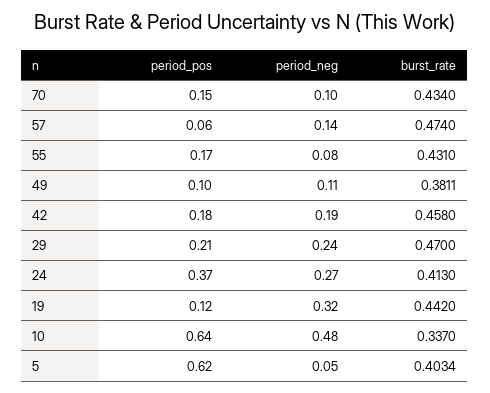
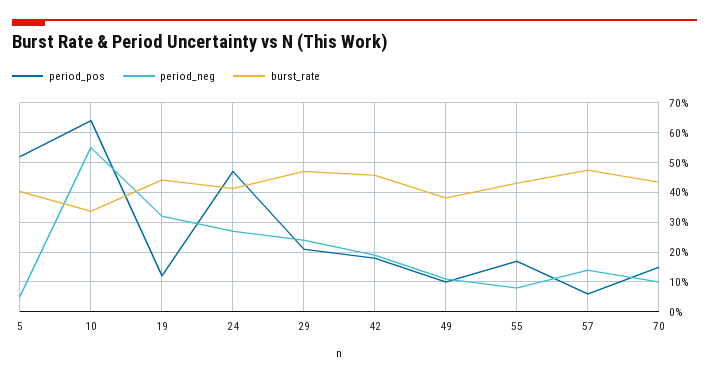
period_pos, 24: 0.37 -> 0.475
period_neg, 10: 0.48 -> 0.55
period_pos, 5: 0.62 -> 0.525

